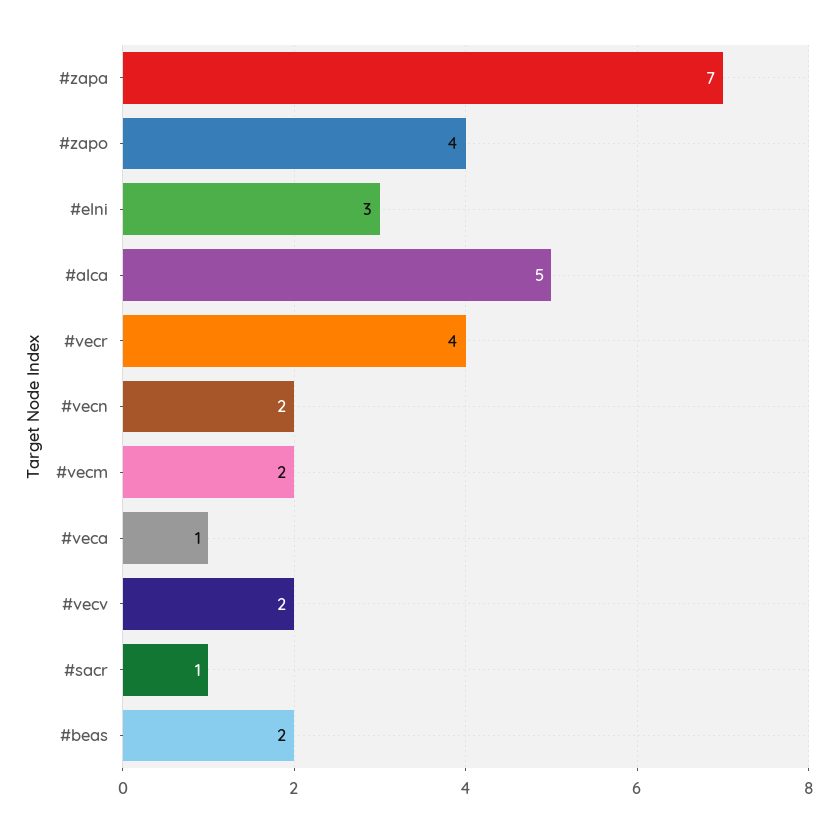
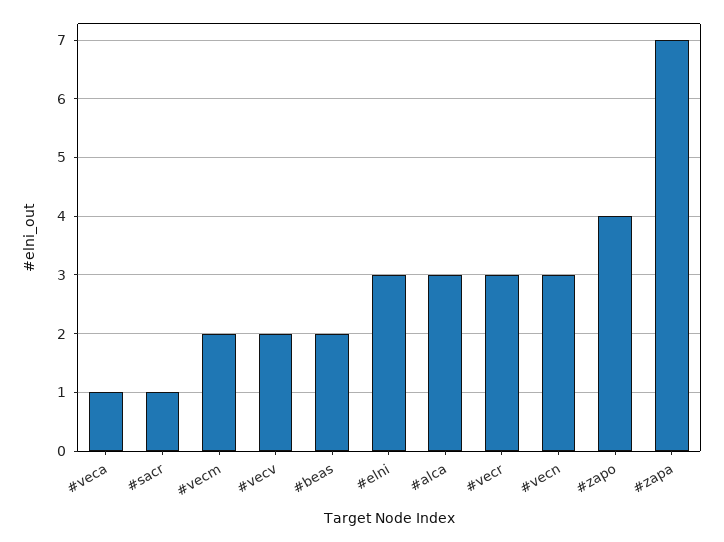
#alca: 5 -> 3
#vecr: 4 -> 3
#vecn: 2 -> 3

